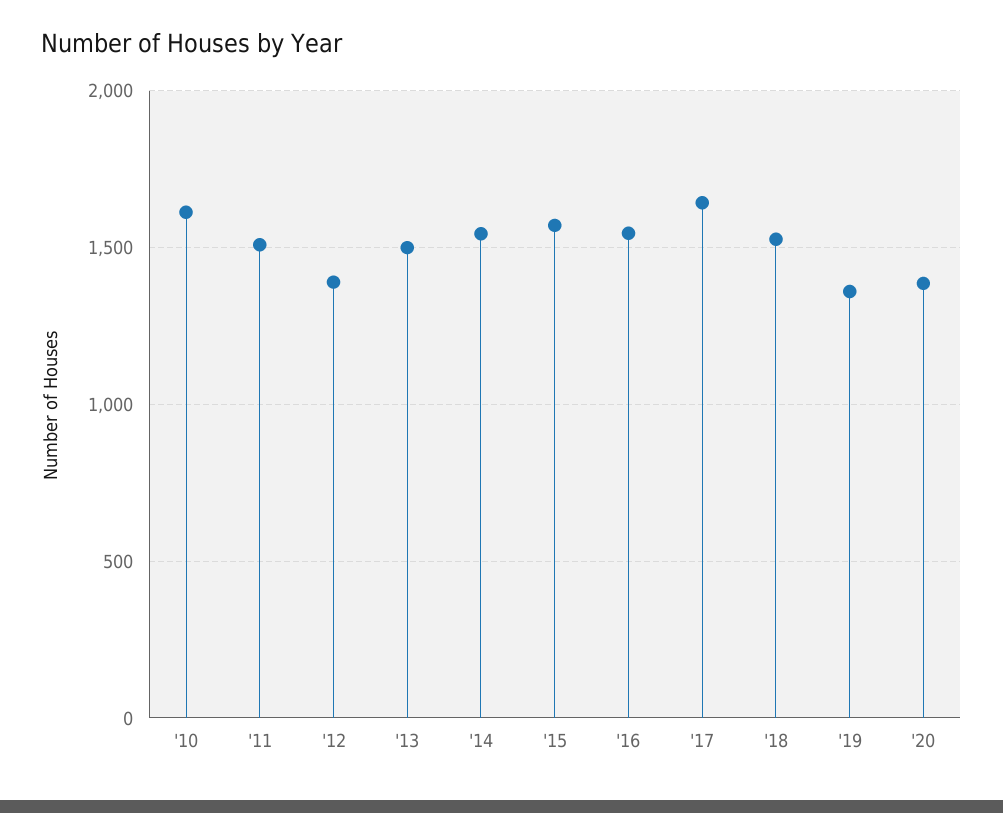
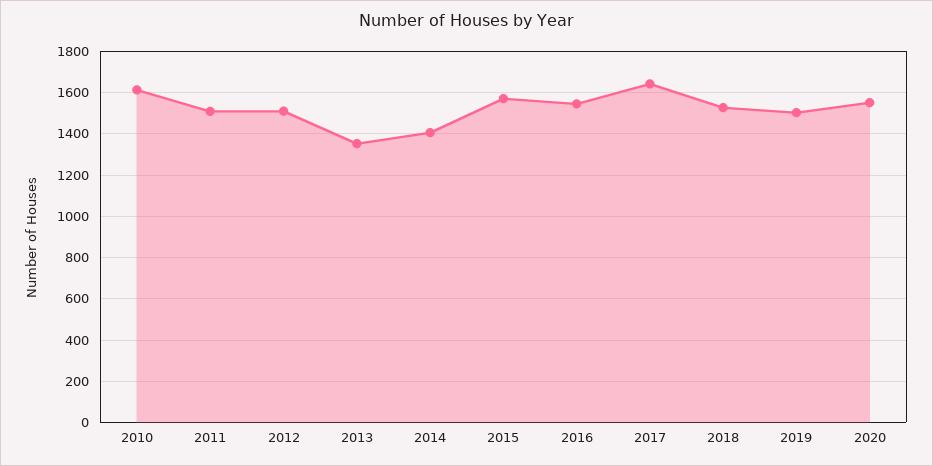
'12: 1400 -> 1500
'13: 1500 -> 1350
'14: 1550 -> 1400
'19: 1350 -> 1500
'20: 1400 -> 1550

